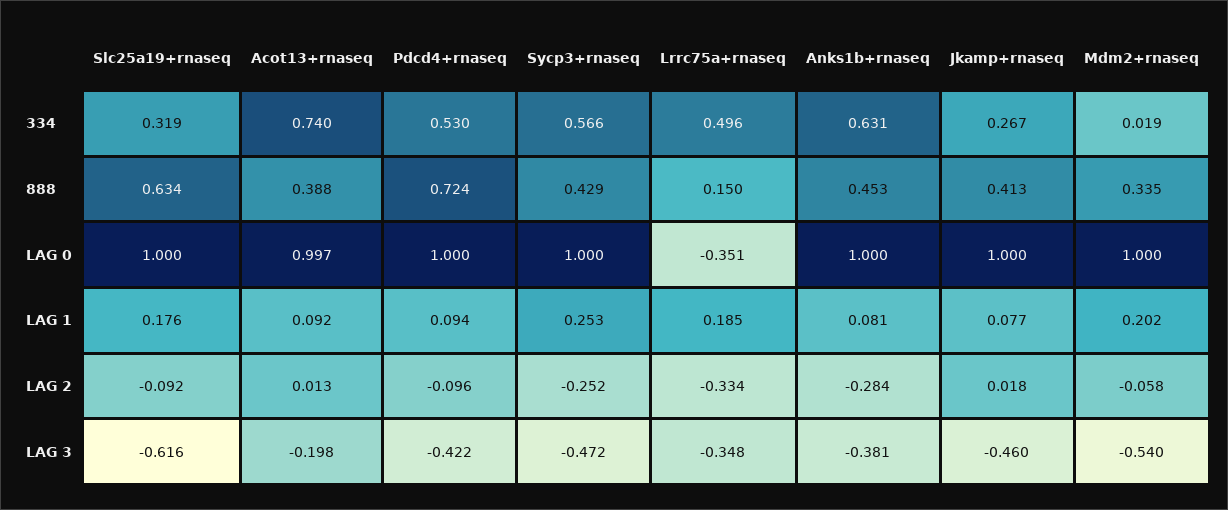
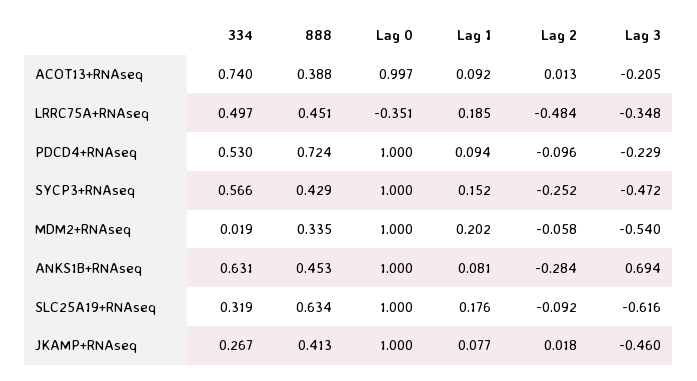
Lrrc75a+rnaseq, 334: 0.496 -> 0.497
Lrrc75a+rnaseq, 888: 0.15 -> 0.451
Sycp3+rnaseq, LAG 1: 0.253 -> 0.152
Lrrc75a+rnaseq, LAG 2: -0.334 -> -0.484
Acot13+rnaseq, LAG 3: -0.198 -> -0.205
Pdcd4+rnaseq, LAG 3: -0.422 -> -0.229
Anks1b+rnaseq, LAG 3: -0.381 -> 0.694

